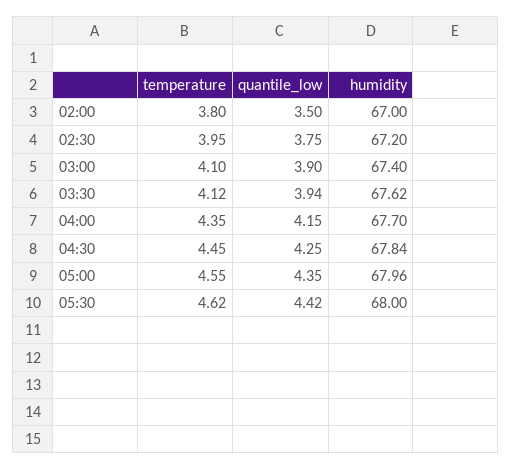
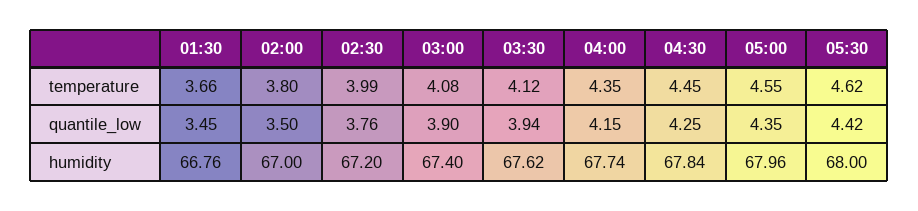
temperature, 02:30: 3.95 -> 3.99
quantile_low, 02:30: 3.75 -> 3.76
temperature, 03:00: 4.1 -> 4.08
humidity, 04:00: 67.7 -> 67.74
temperature, 01:30: none -> 3.66
quantile_low, 01:30: none -> 3.45
humidity, 01:30: none -> 66.76

